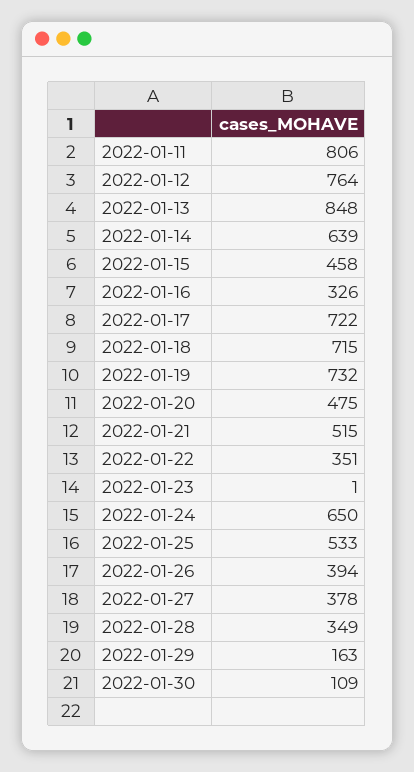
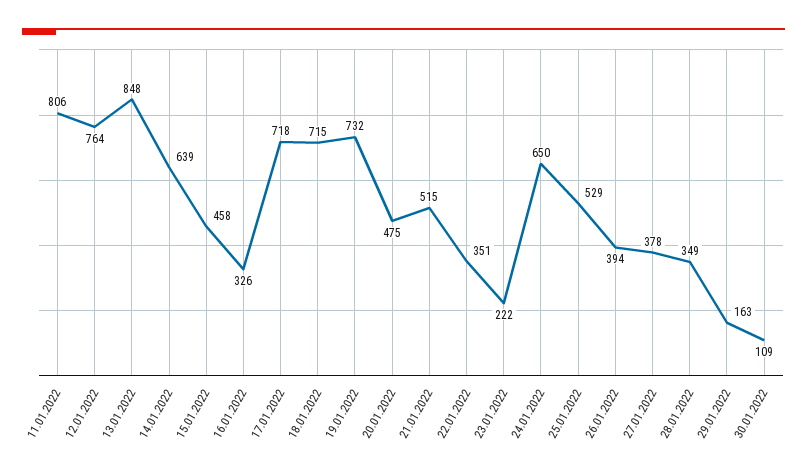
2022-01-17: 722 -> 718
2022-01-23: 1 -> 222
2022-01-25: 533 -> 529

